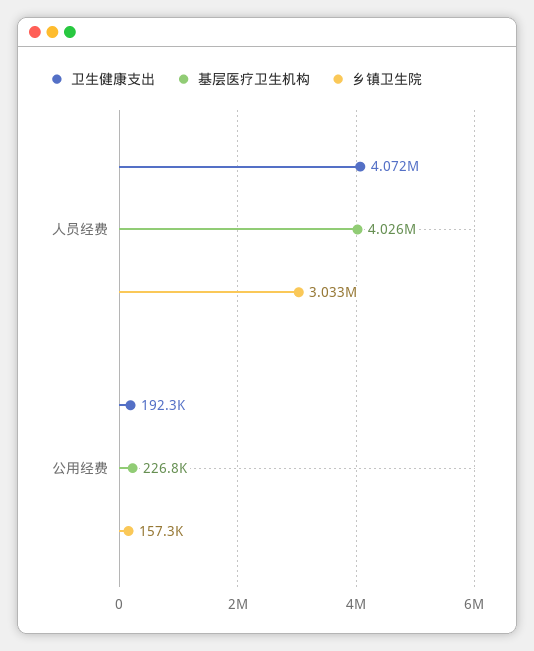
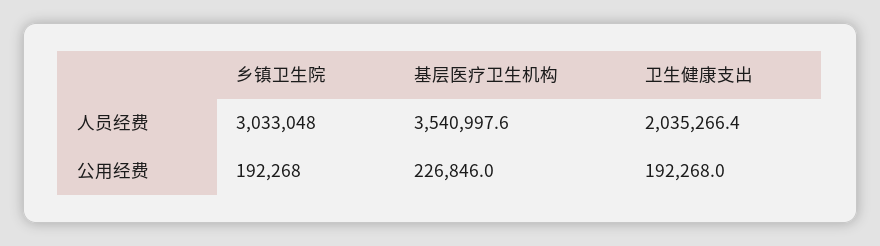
卫生健康支出, 人员经费: 4072000 -> 2035266.4
基层医疗卫生机构, 人员经费: 4026000 -> 3540997.6
乡镇卫生院, 公用经费: 157300 -> 192268

